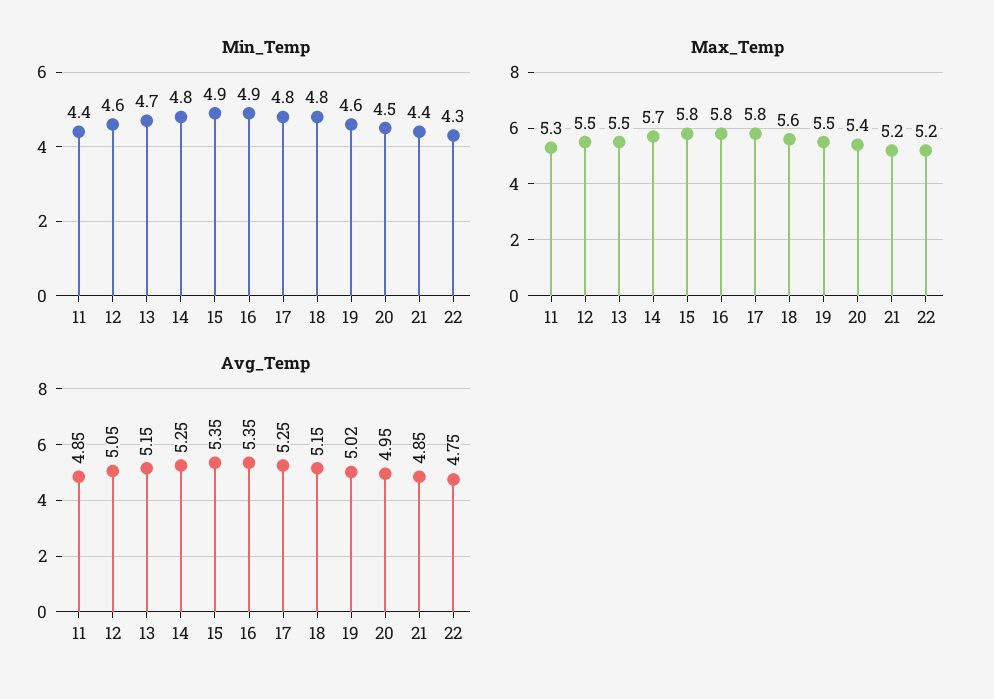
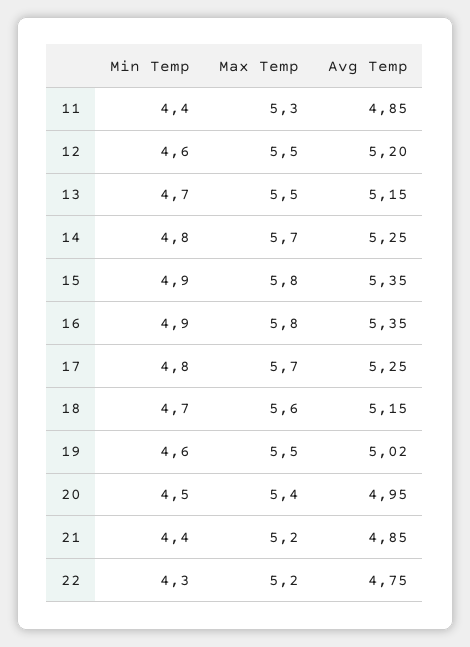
Min_Temp, 18: 4.8 -> 4.7
Max_Temp, 17: 5.8 -> 5.7
Avg_Temp, 12: 5.05 -> 5.2

